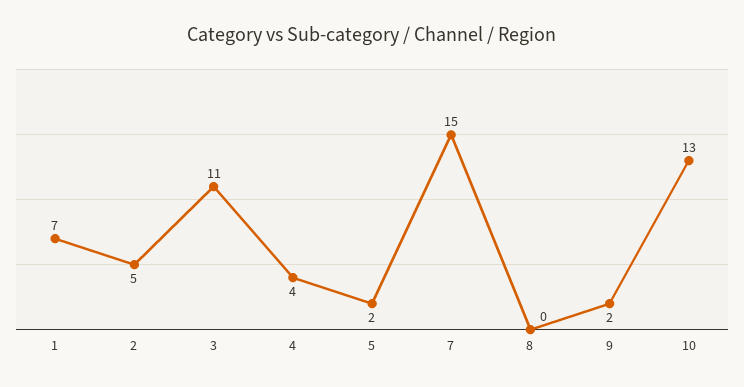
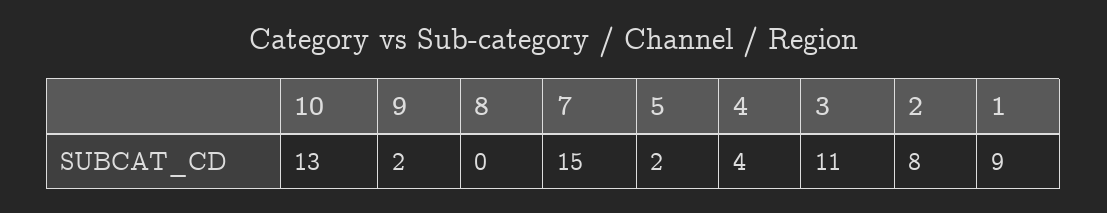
1: 7 -> 9
2: 5 -> 8

